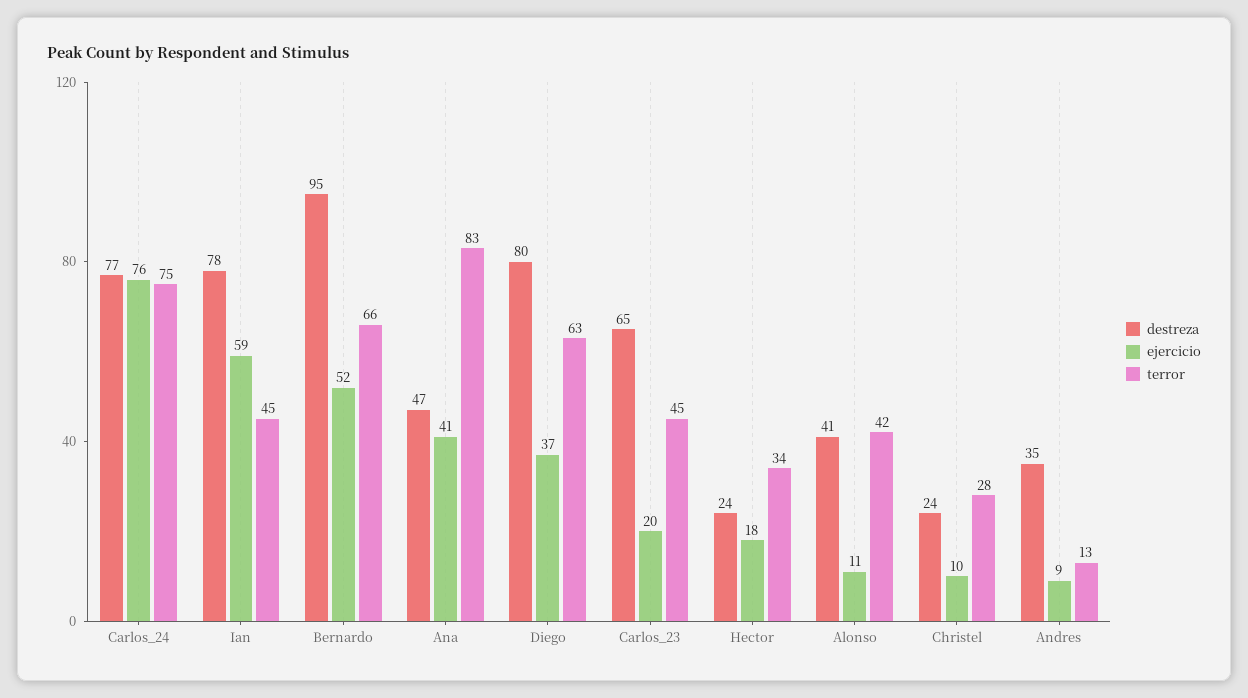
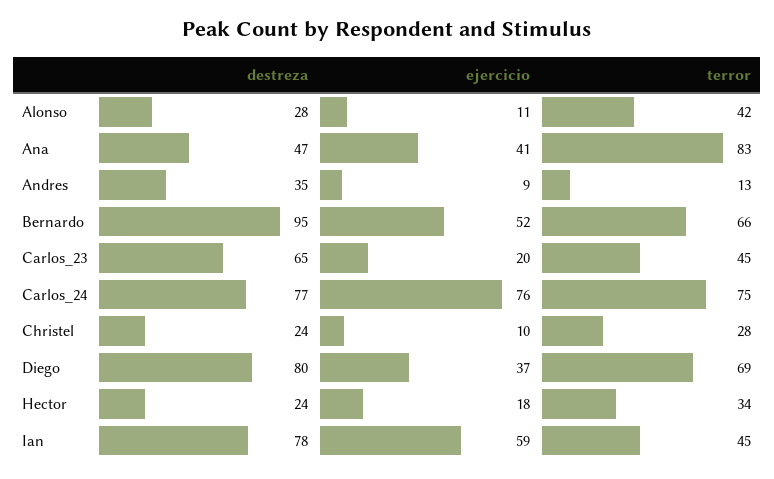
terror, Diego: 63 -> 69
destreza, Alonso: 41 -> 28

